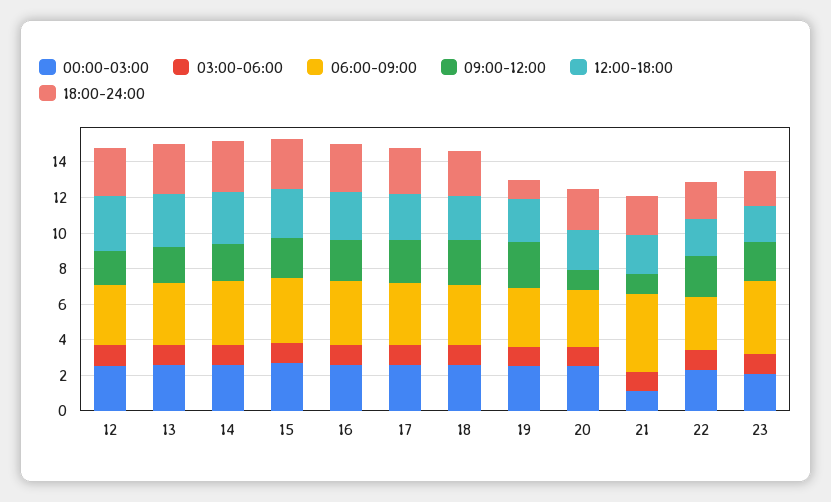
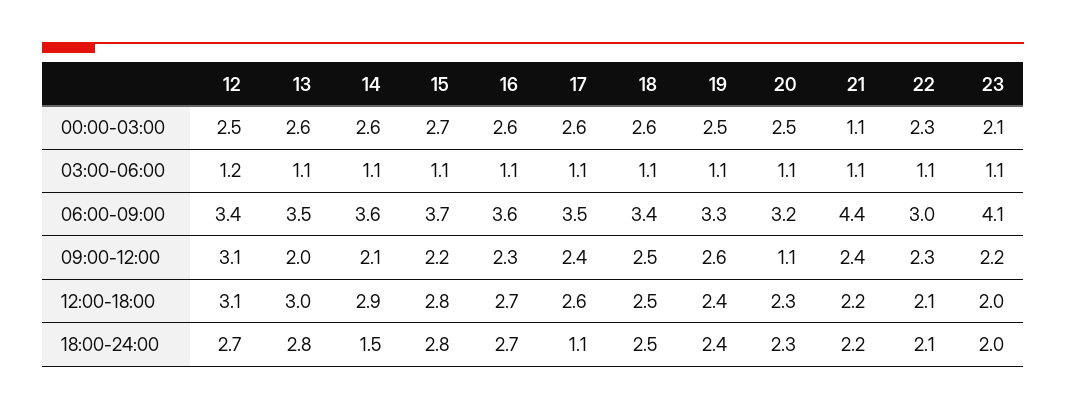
09:00-12:00, 12: 2 -> 3.1
18:00-24:00, 14: 3 -> 1.5
18:00-24:00, 17: 2.5 -> 1.1
18:00-24:00, 19: 1 -> 2.4
09:00-12:00, 21: 1 -> 2.4

